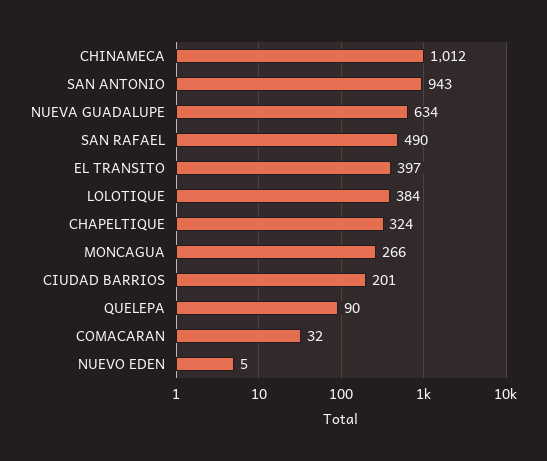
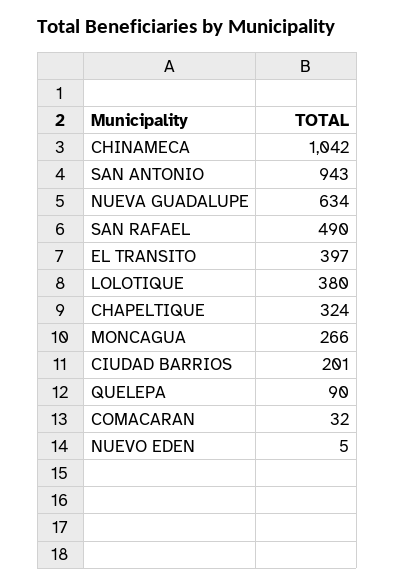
CHINAMECA: 1012 -> 1042
LOLOTIQUE: 384 -> 380

